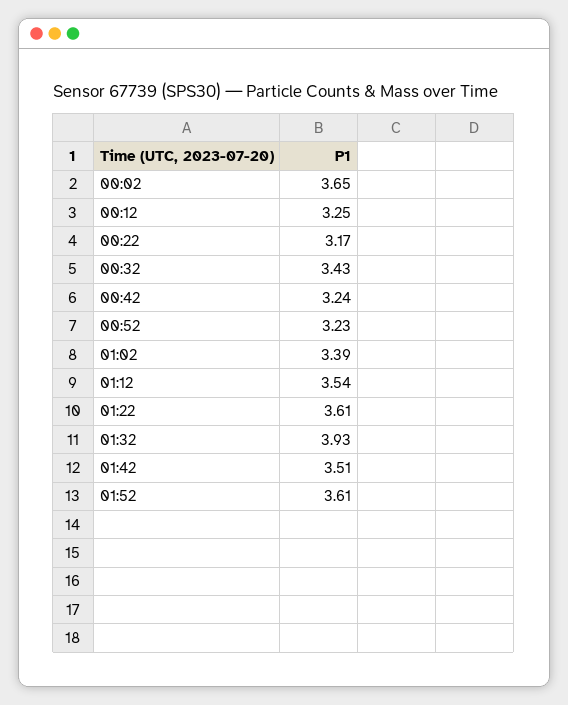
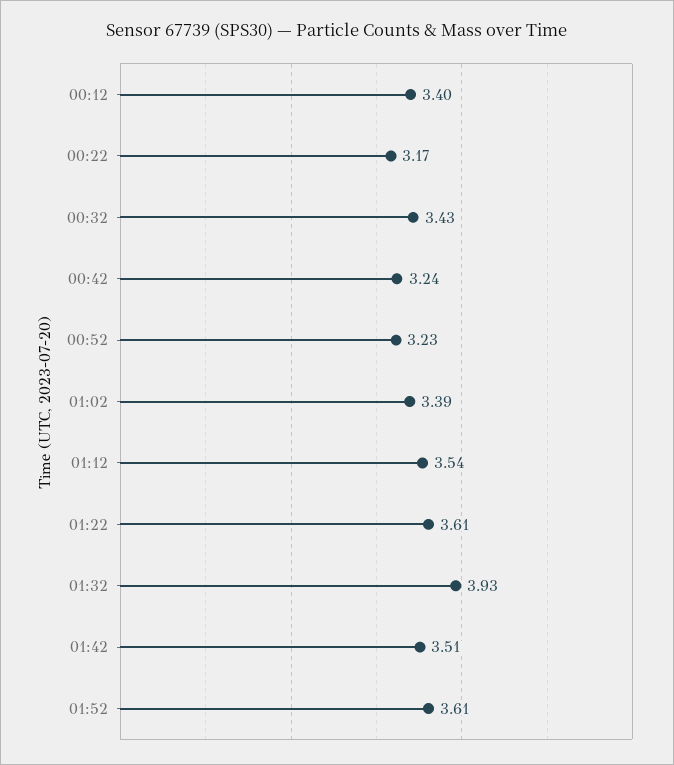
00:02: 3.65 -> none
00:12: 3.25 -> 3.4

